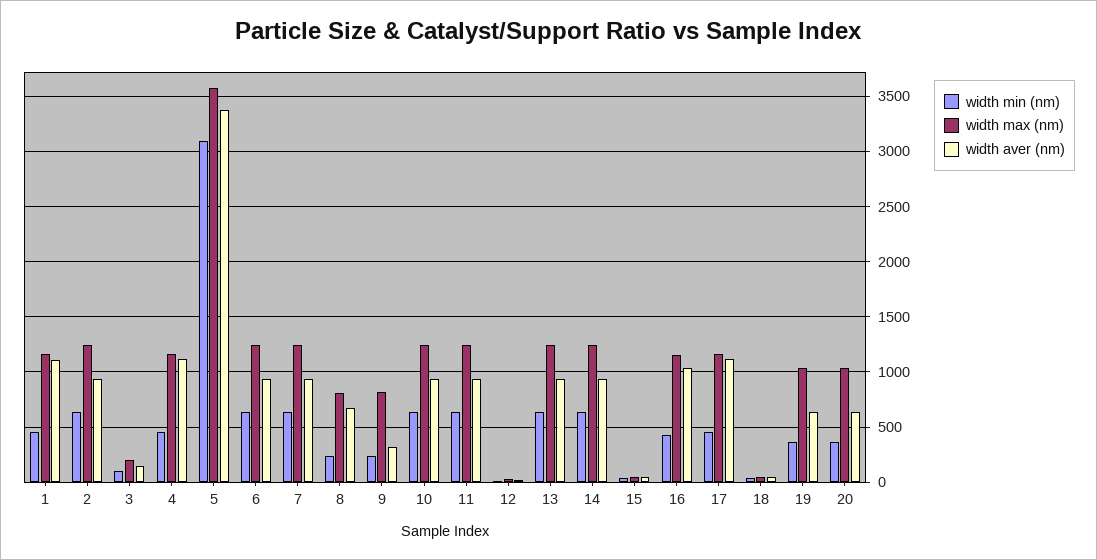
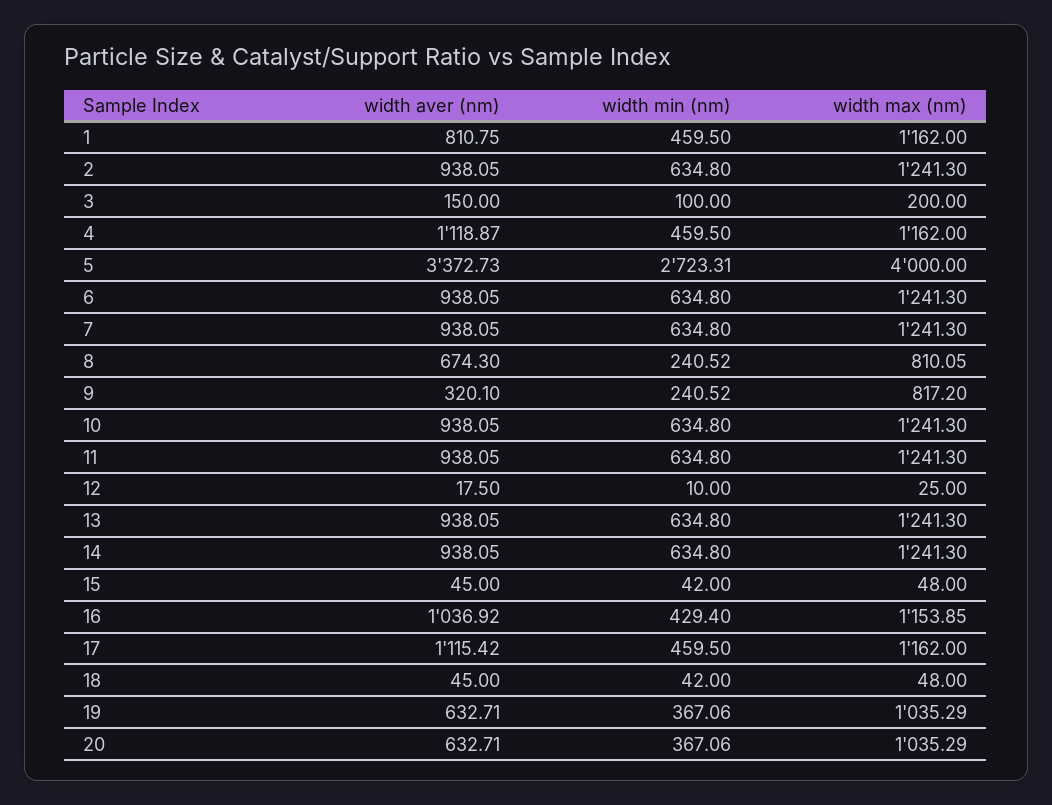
width aver (nm), 1: 1100 -> 810.75
width min (nm), 5: 3100 -> 2723.31
width max (nm), 5: 3600 -> 4000

